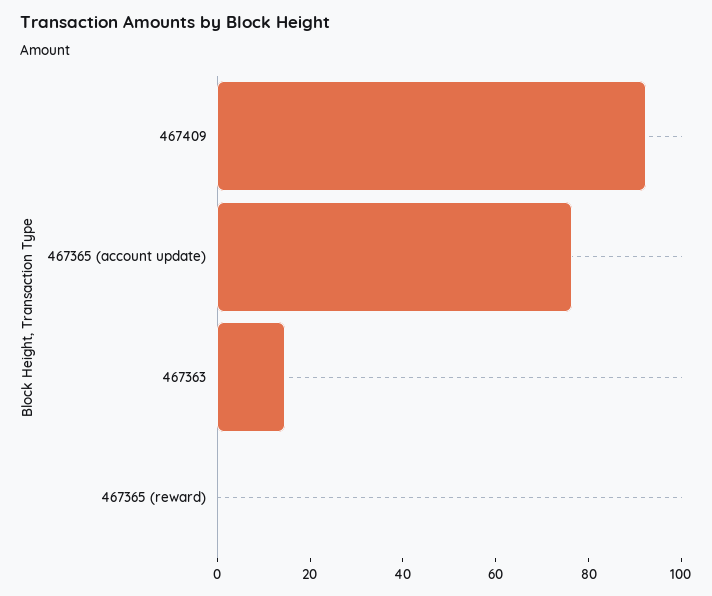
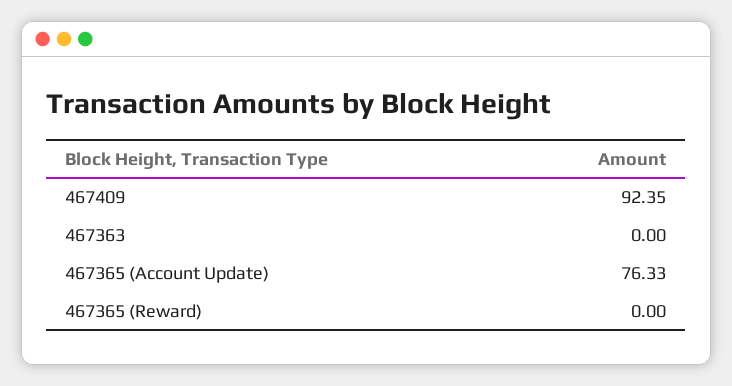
467363: 15 -> 0

